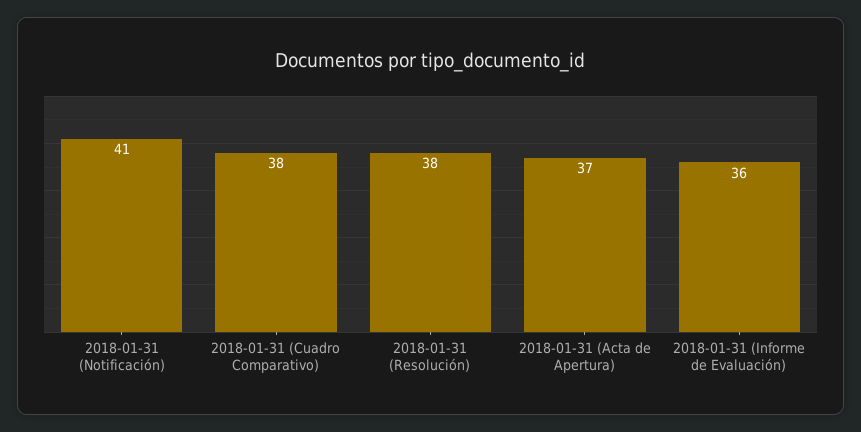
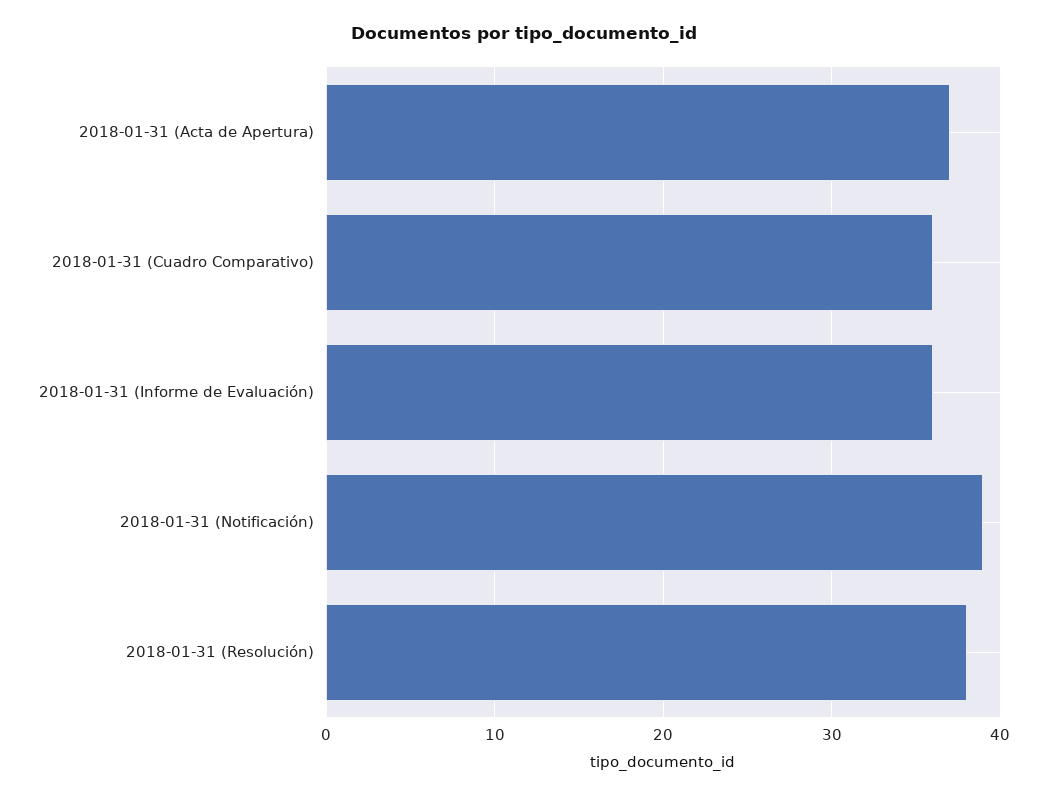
2018-01-31 (Notificación): 41 -> 39
2018-01-31 (Cuadro Comparativo): 38 -> 36

